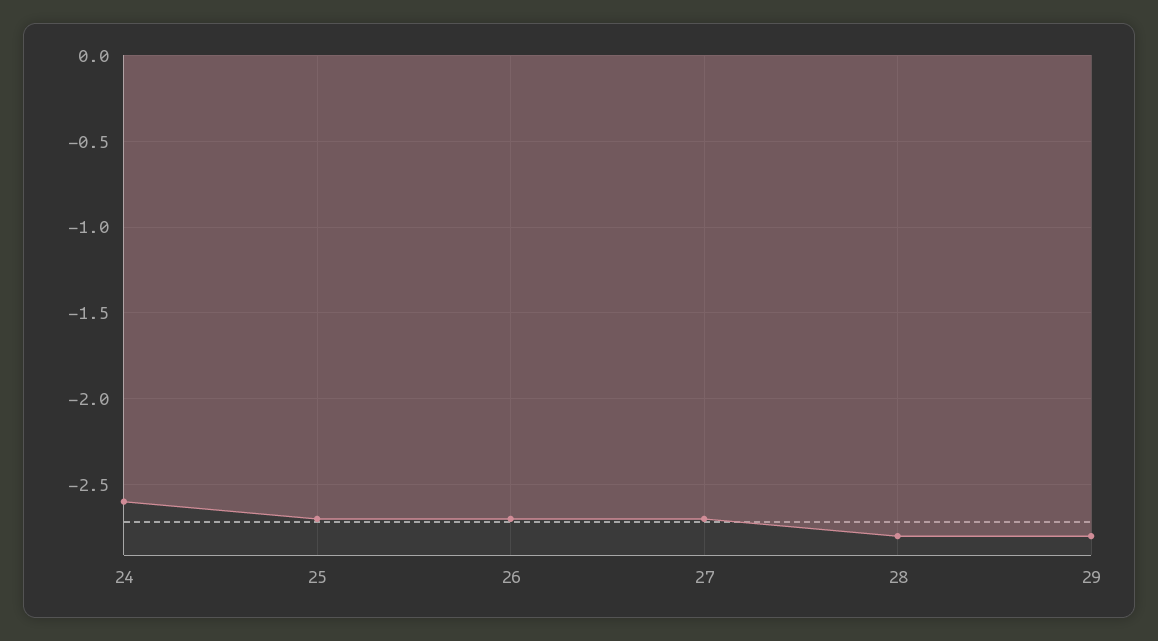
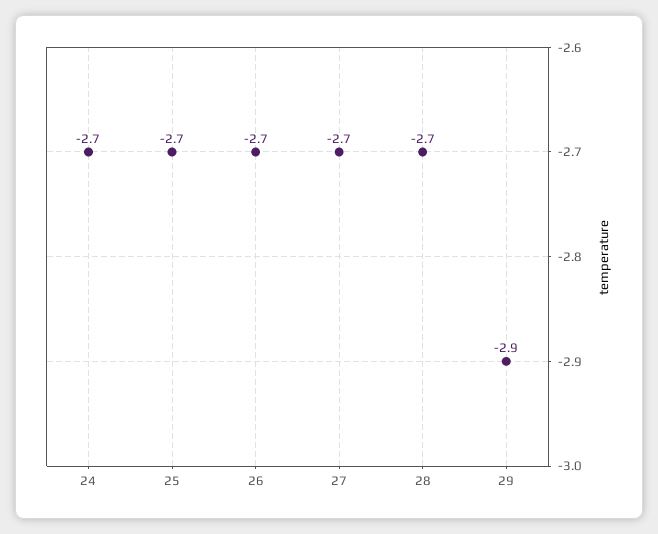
24: -2.6 -> -2.7
28: -2.8 -> -2.7
29: -2.8 -> -2.9

